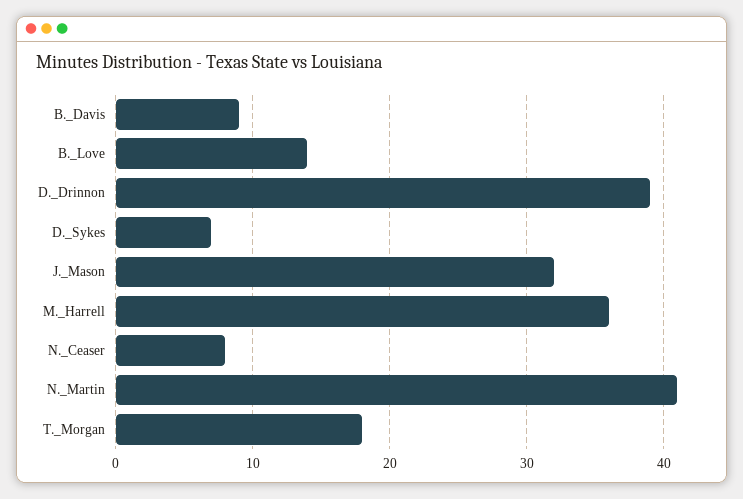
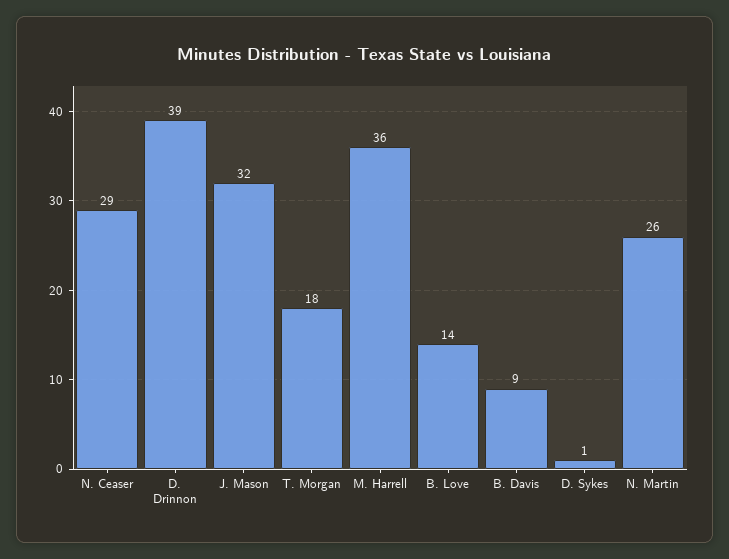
D._Sykes: 7 -> 1
N._Ceaser: 8 -> 29
N._Martin: 41 -> 26

